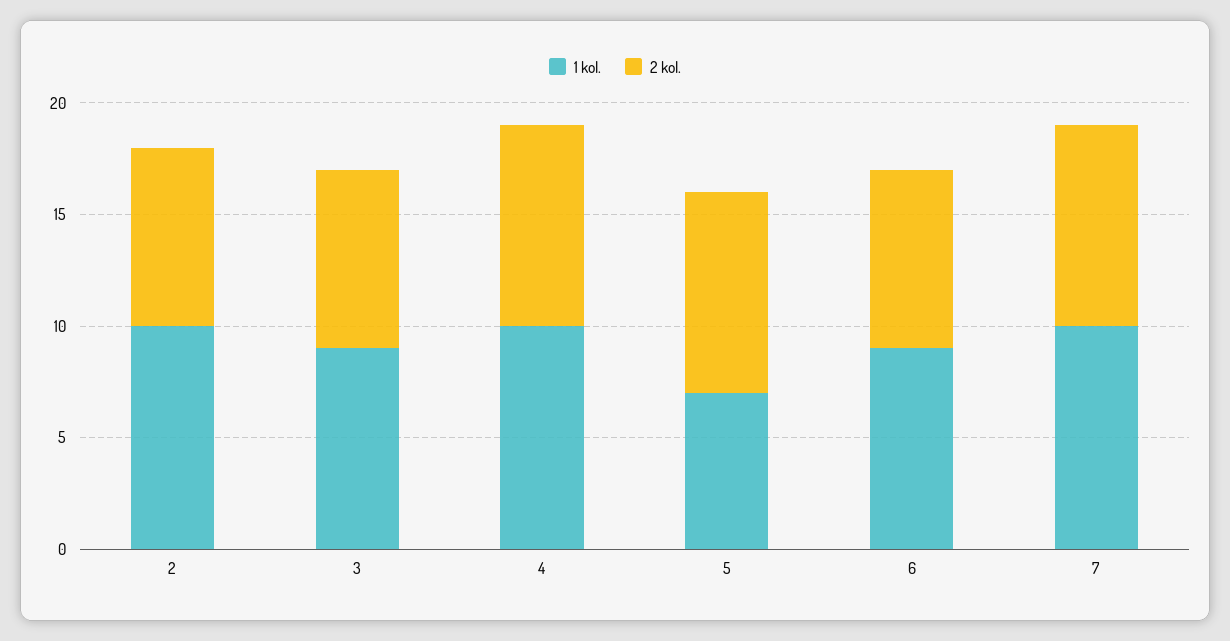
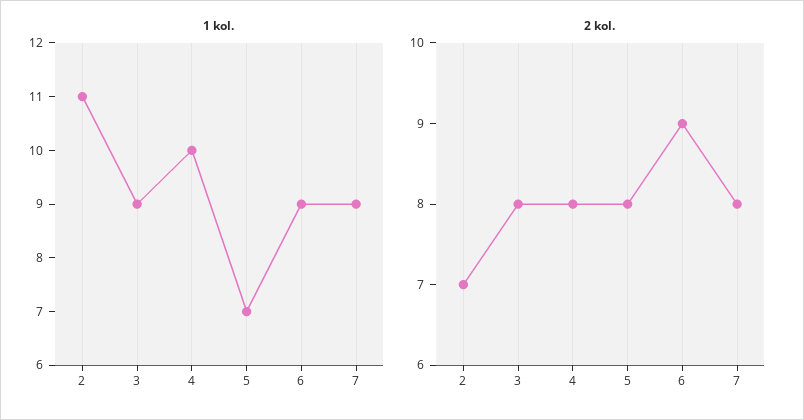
1 kol., 2: 10 -> 11
2 kol., 2: 8 -> 7
2 kol., 4: 9 -> 8
2 kol., 5: 9 -> 8
2 kol., 6: 8 -> 9
1 kol., 7: 10 -> 9
2 kol., 7: 9 -> 8

